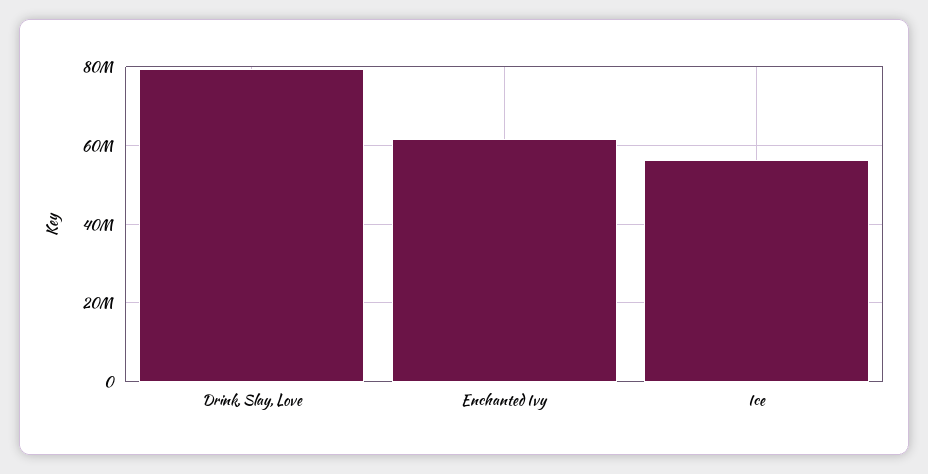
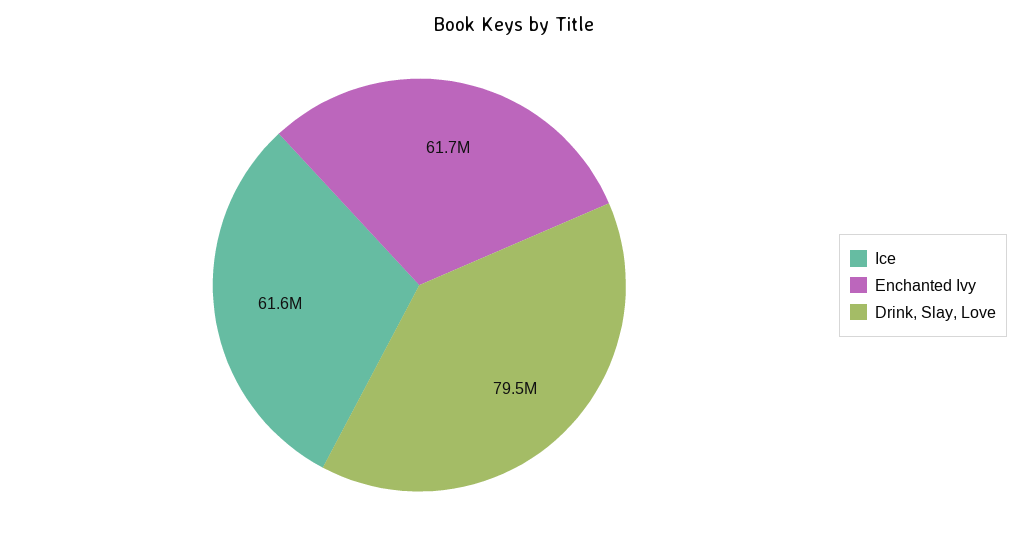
Ice: 56000000 -> 61600000

